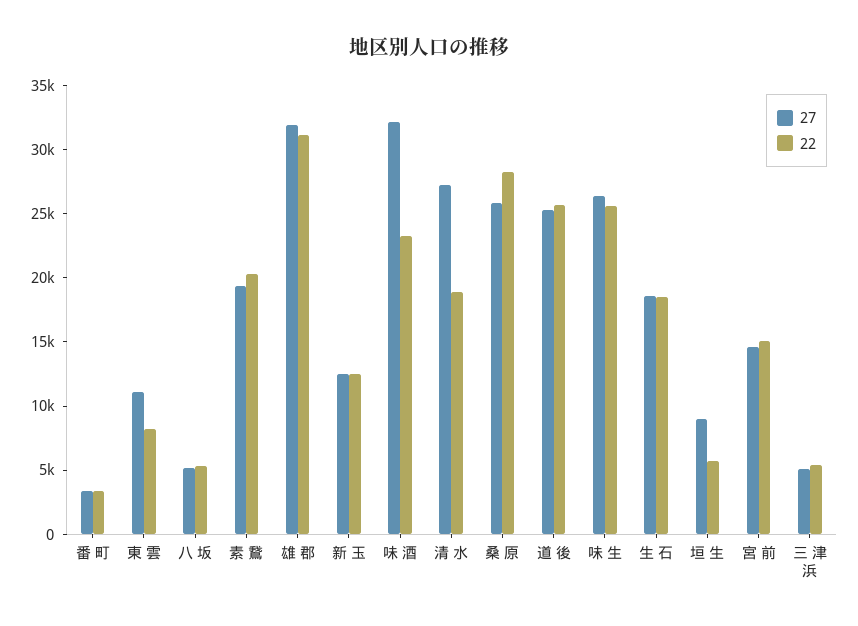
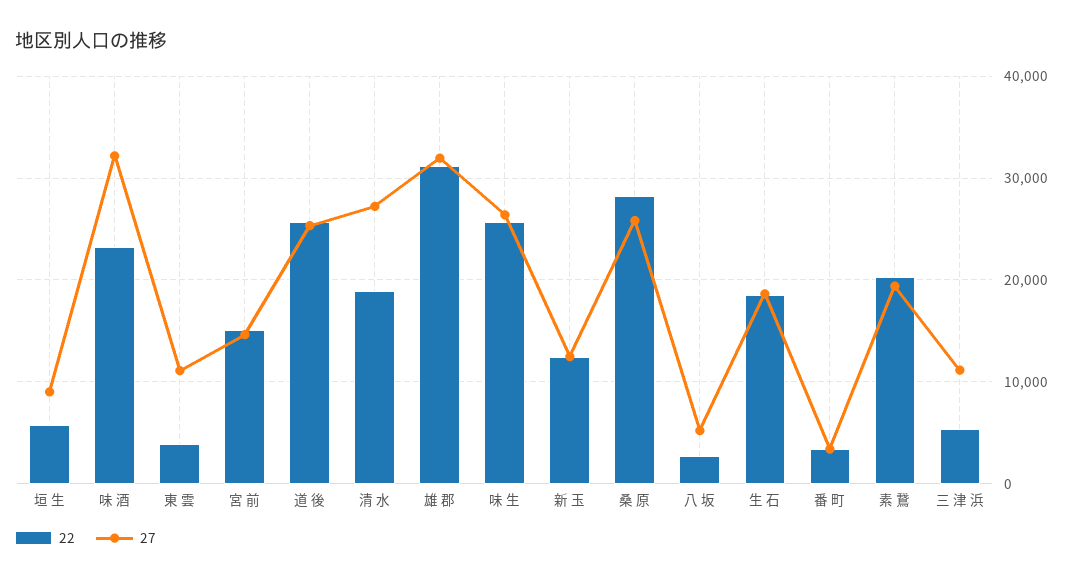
22, 東 雲: 8000 -> 4000
22, 八 坂: 5000 -> 3000
27, 三 津 浜: 5000 -> 11000

